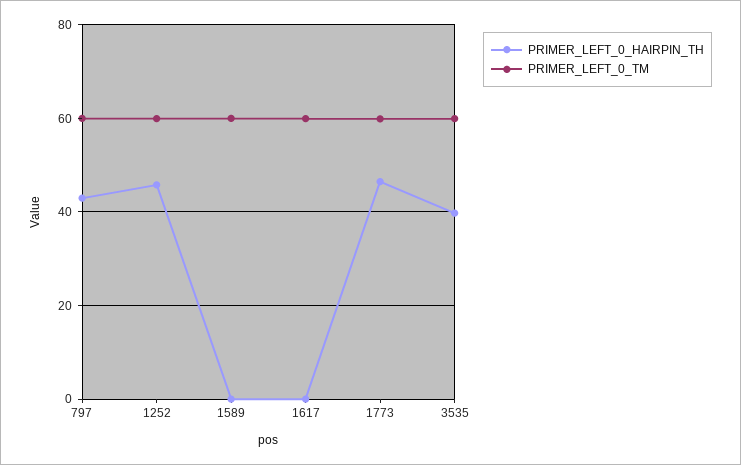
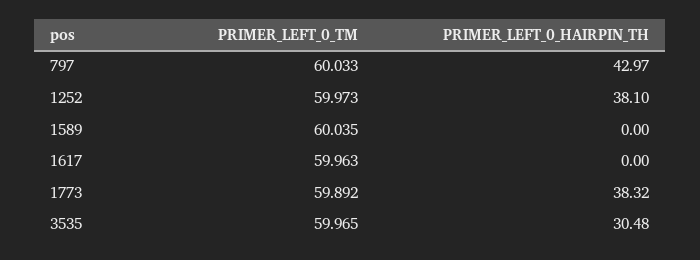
PRIMER_LEFT_0_HAIRPIN_TH, 1252: 46 -> 38.1
PRIMER_LEFT_0_HAIRPIN_TH, 1773: 46 -> 38.32
PRIMER_LEFT_0_HAIRPIN_TH, 3535: 40 -> 30.48

